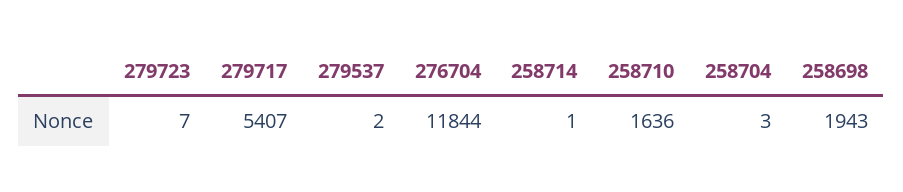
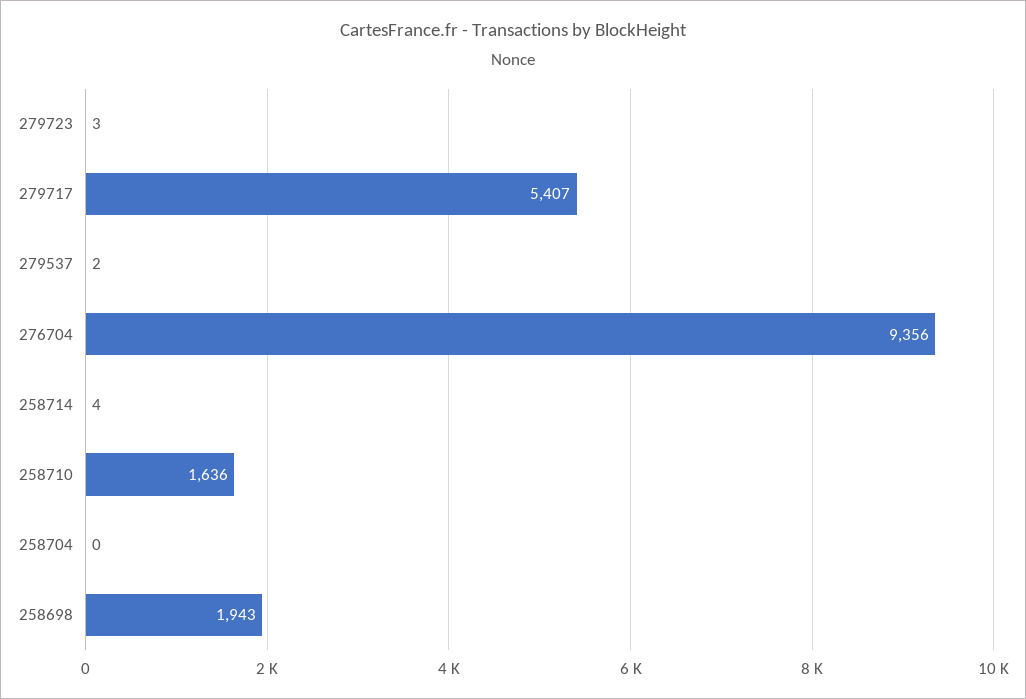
279723: 7 -> 3
276704: 11844 -> 9356
258714: 1 -> 4
258704: 3 -> 0

